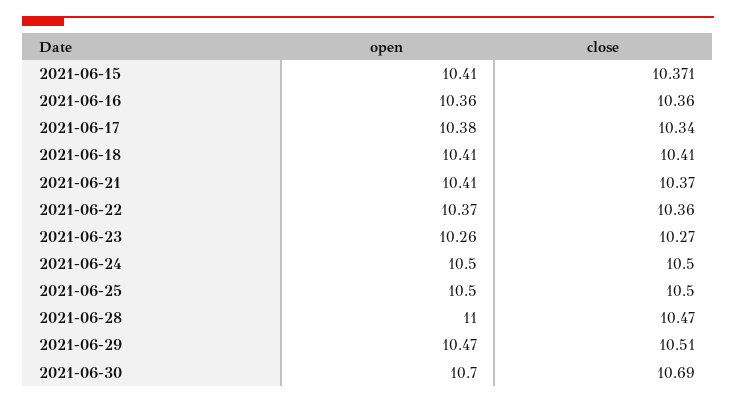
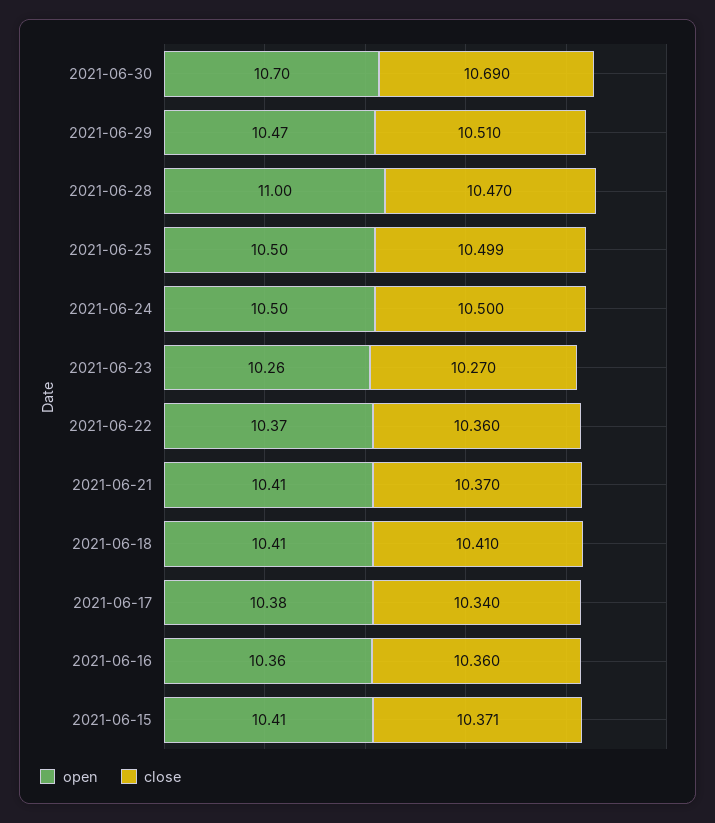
close, 2021-06-25: 10.5 -> 10.499

